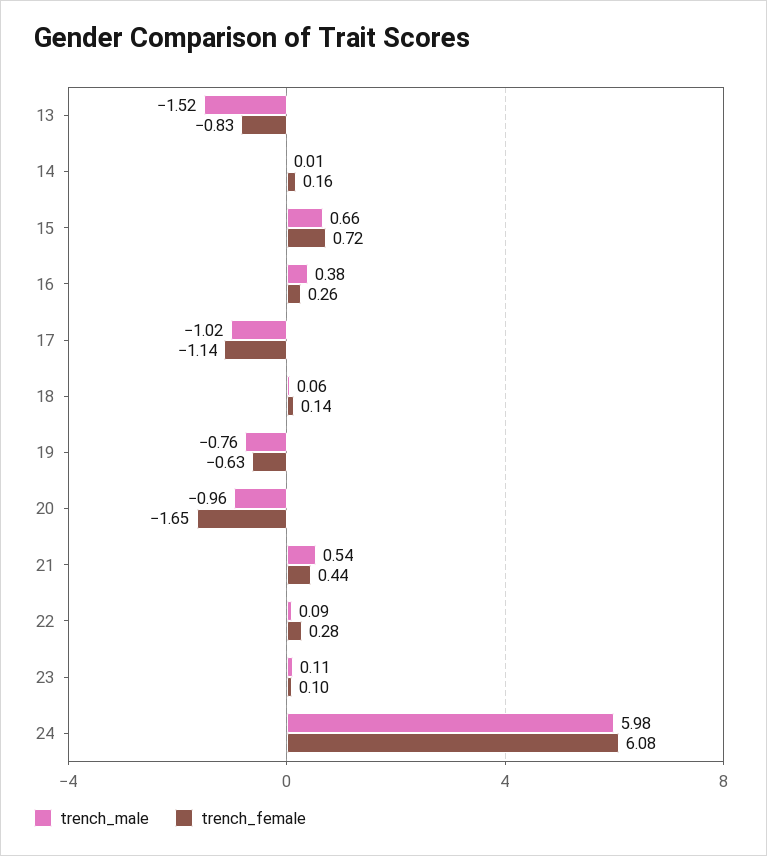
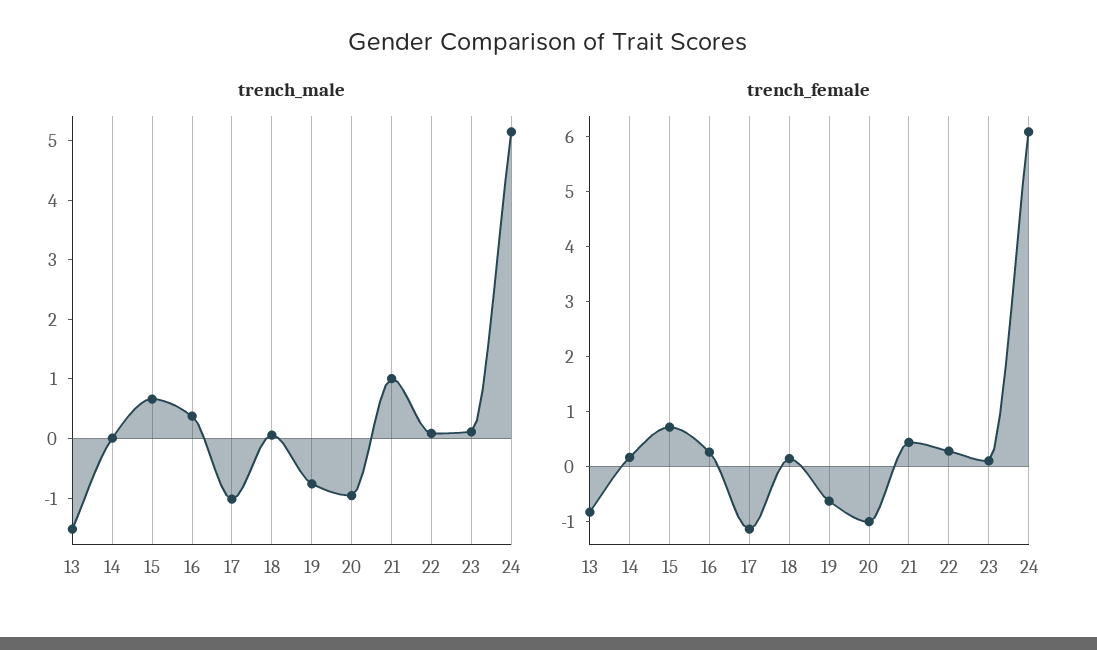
trench_female, 20: -1.65 -> -1
trench_male, 21: 0.54 -> 1
trench_male, 24: 5.98 -> 5.2

